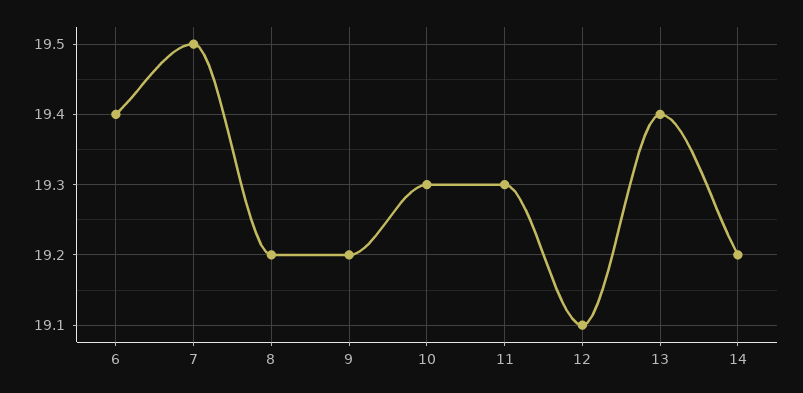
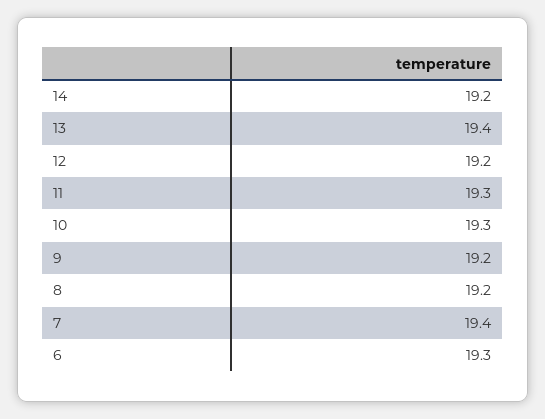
6: 19.4 -> 19.3
7: 19.5 -> 19.4
12: 19.1 -> 19.2

